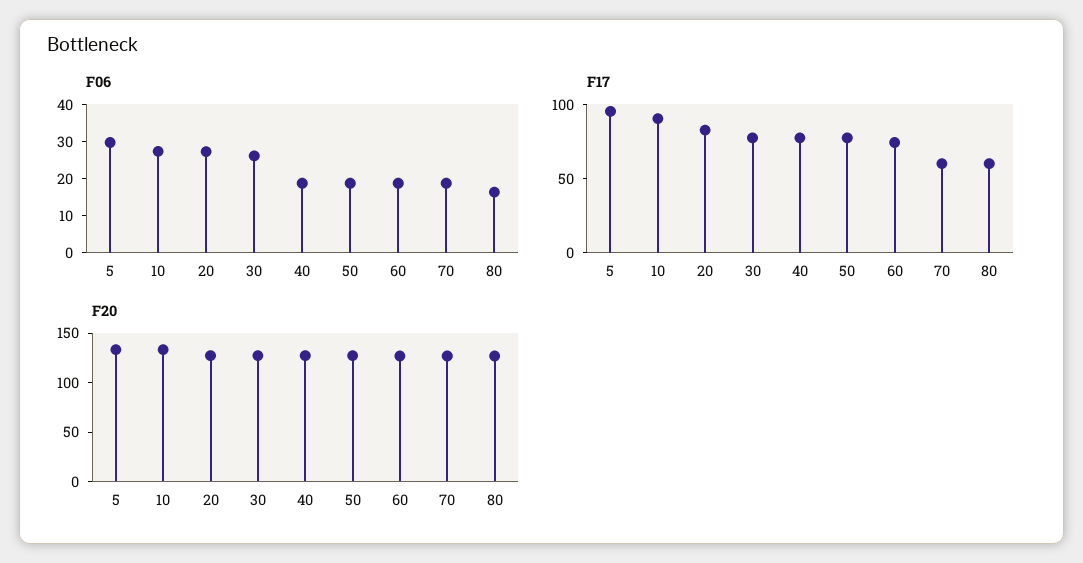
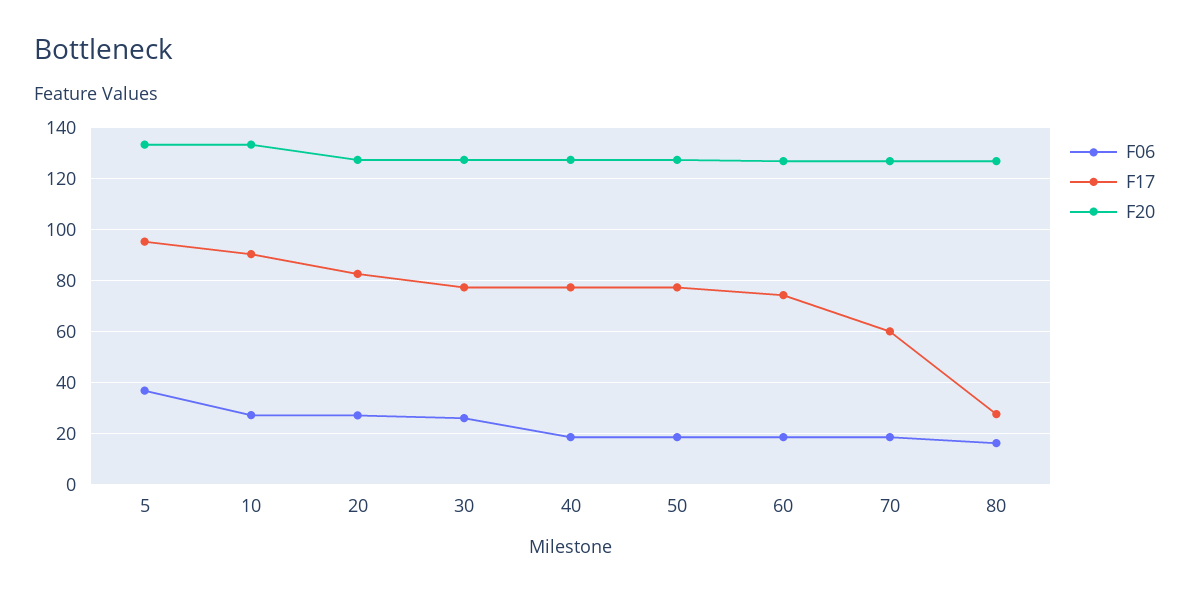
F06, 5: 30 -> 37.5
F17, 80: 60 -> 27.5

